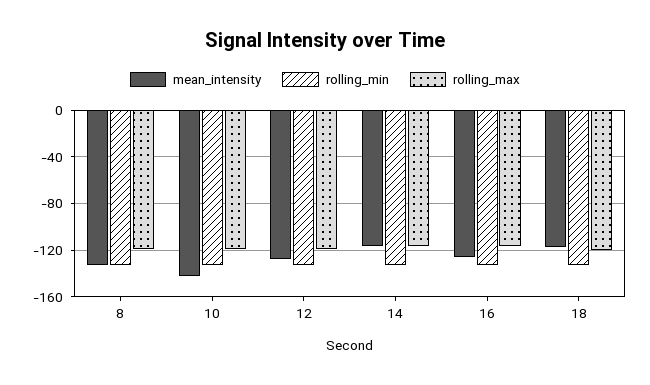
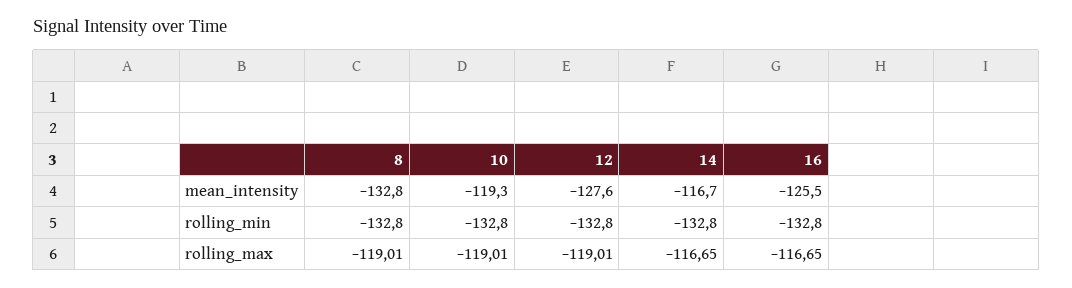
mean_intensity, 10: -140 -> -119.3
mean_intensity, 18: -120 -> none
rolling_min, 18: -130 -> none
rolling_max, 18: -120 -> none

